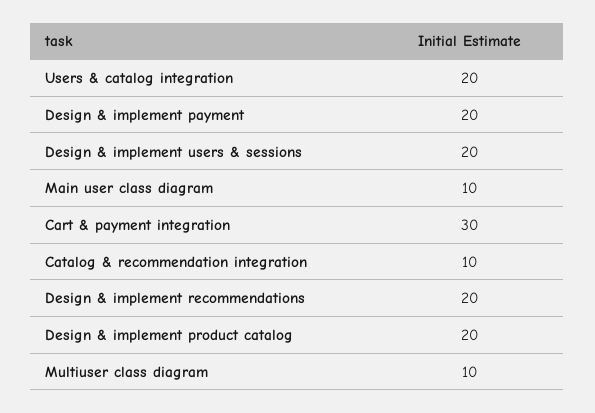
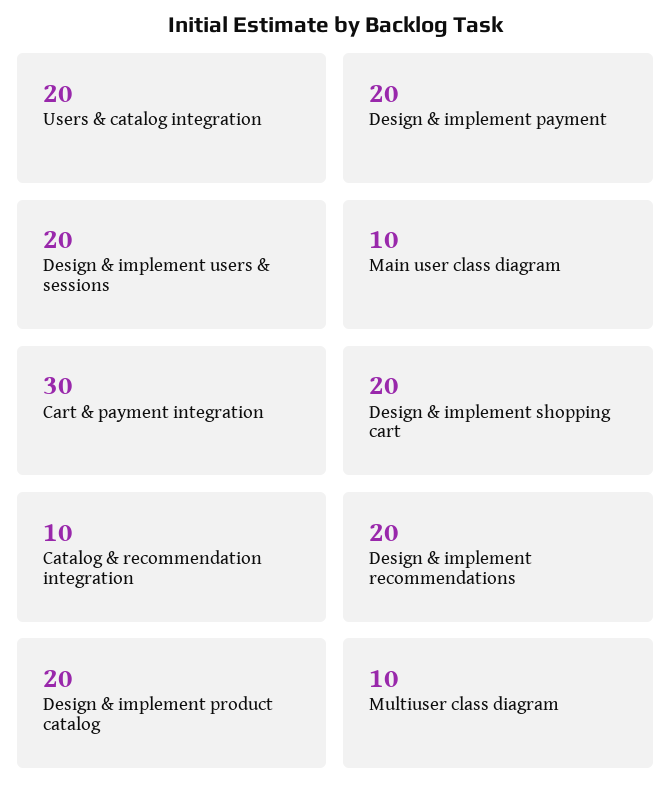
Design & implement shopping cart: none -> 20

